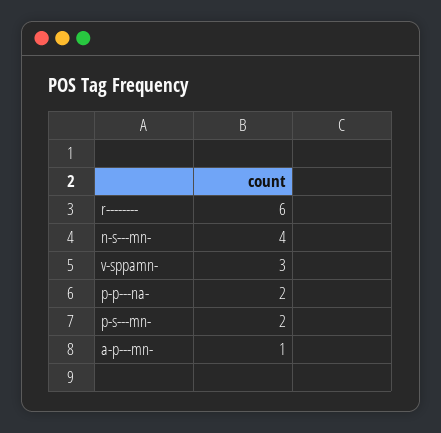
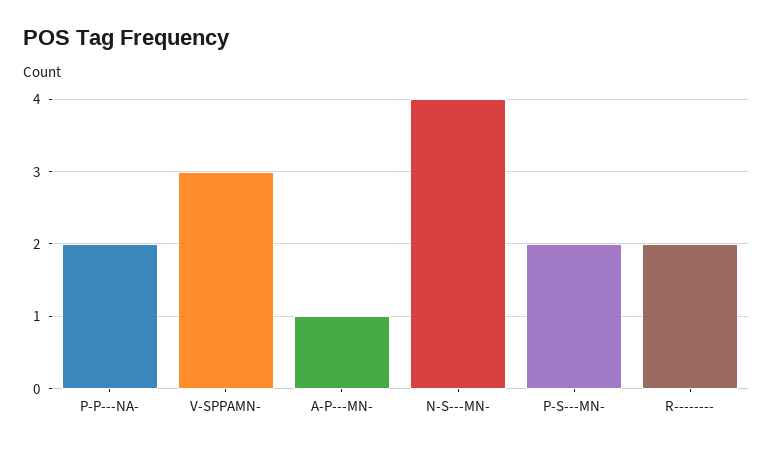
r--------: 6 -> 2

